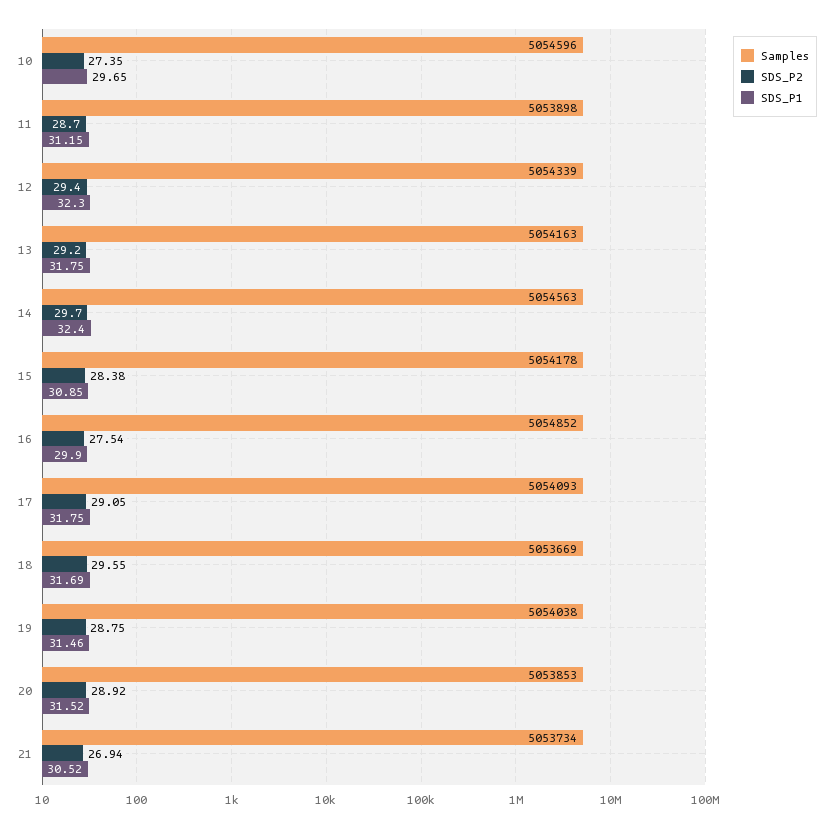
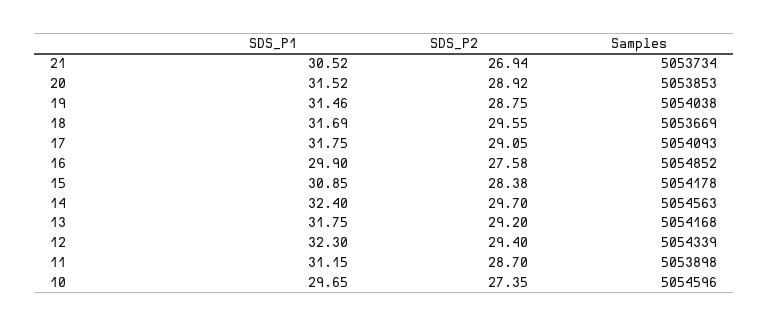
Samples, 13: 5054163 -> 5054168
SDS_P2, 16: 27.54 -> 27.58

